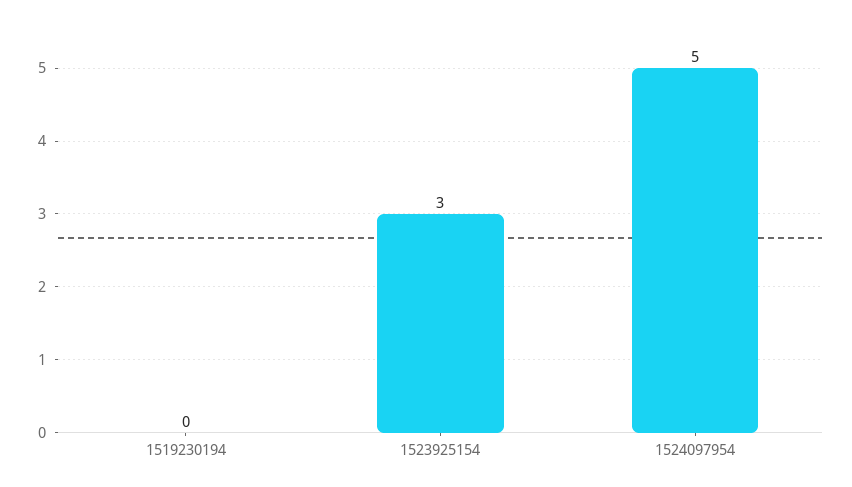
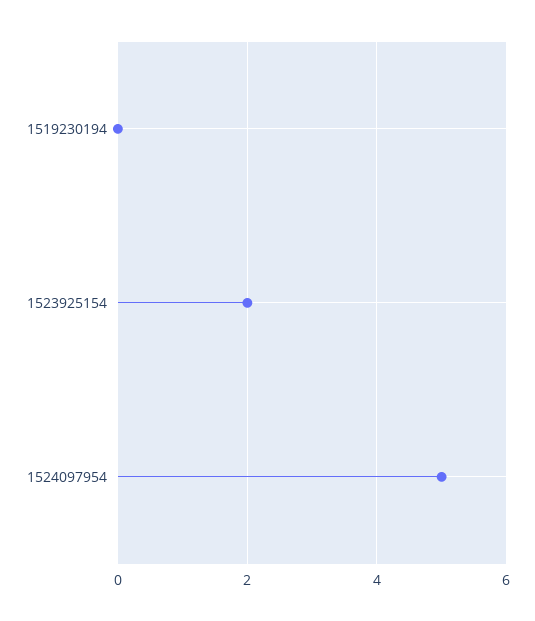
1523925154: 3 -> 2

